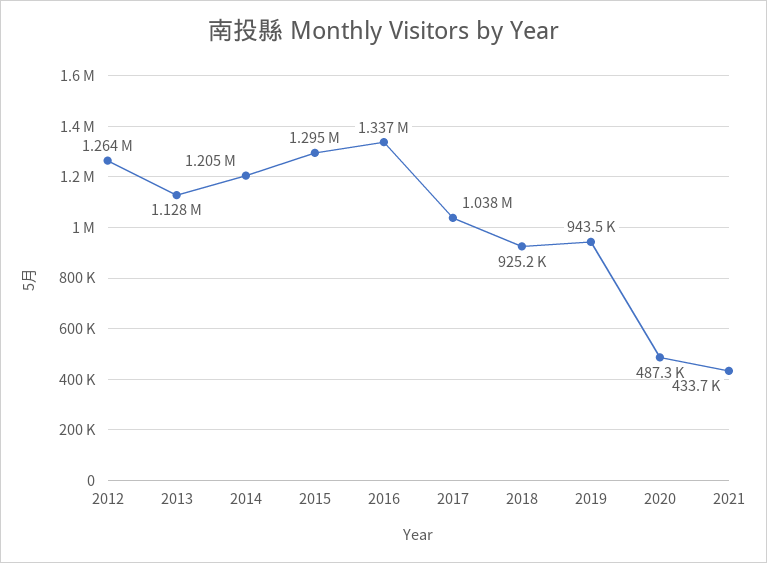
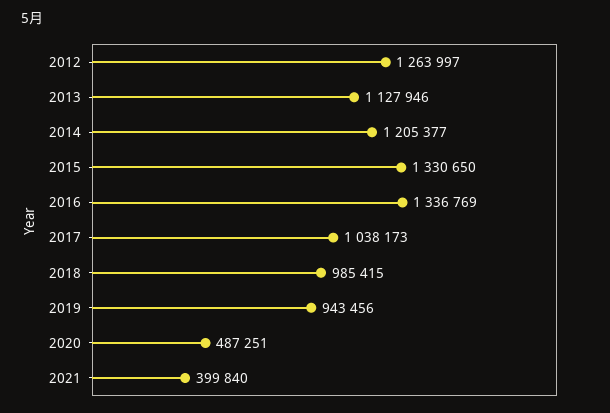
2015: 1295000 -> 1330650
2018: 925200 -> 985415
2021: 433700 -> 399840

